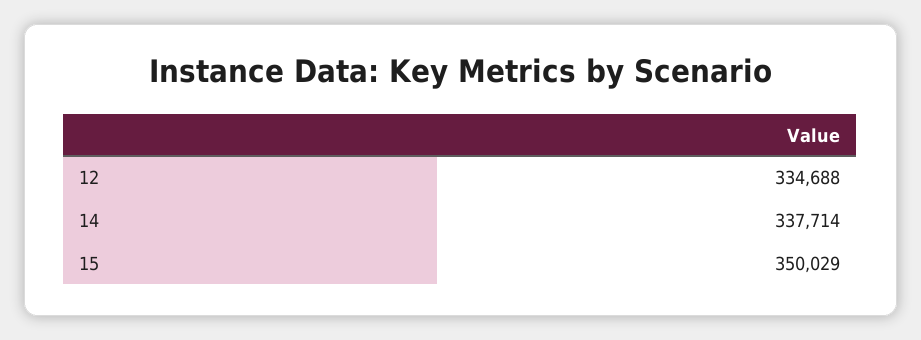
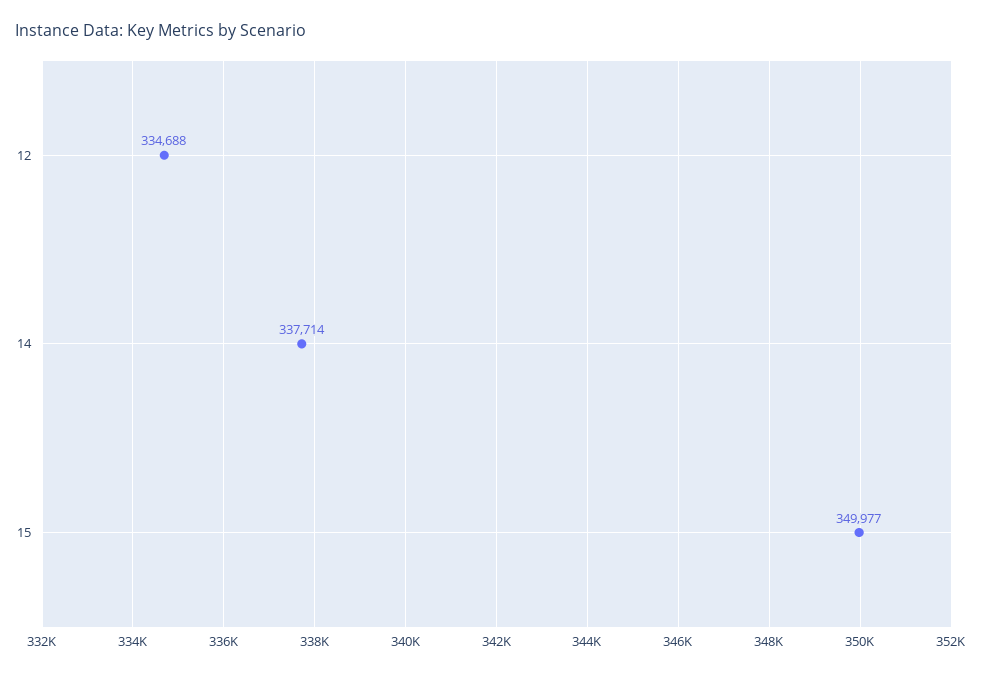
15: 350029 -> 349977

